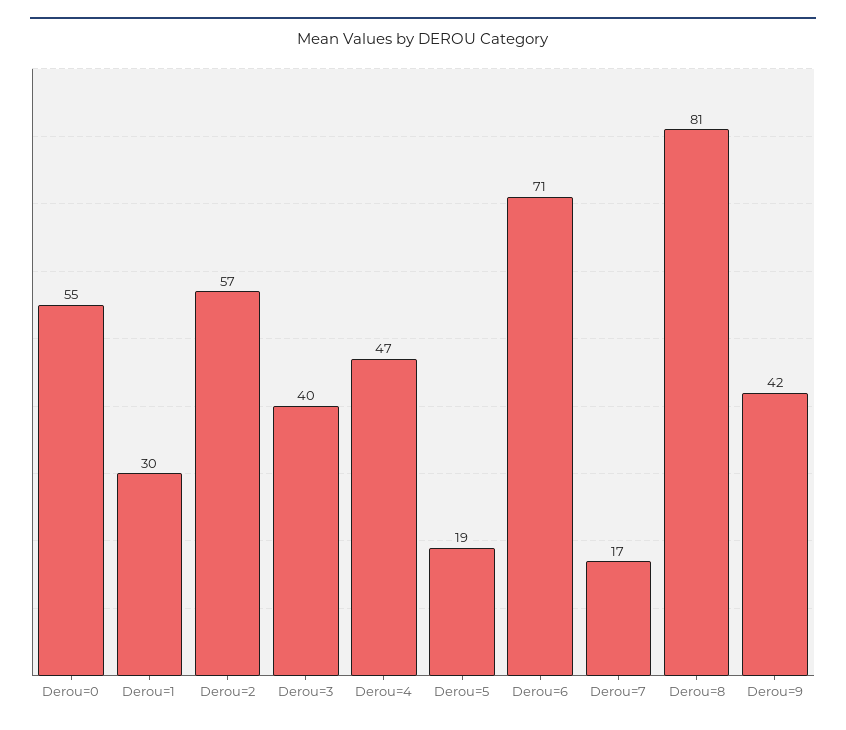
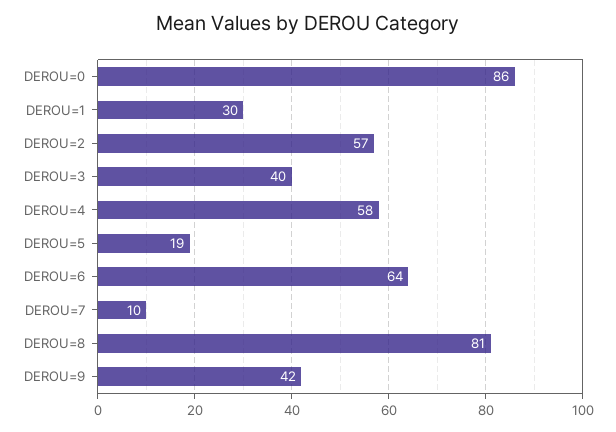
Derou=0: 55 -> 86
Derou=4: 47 -> 58
Derou=6: 71 -> 64
Derou=7: 17 -> 10

